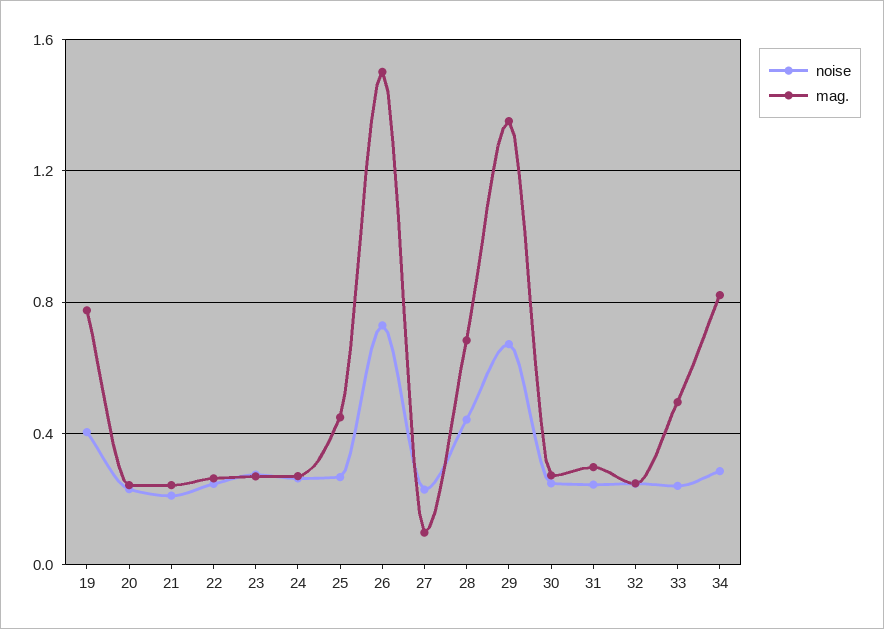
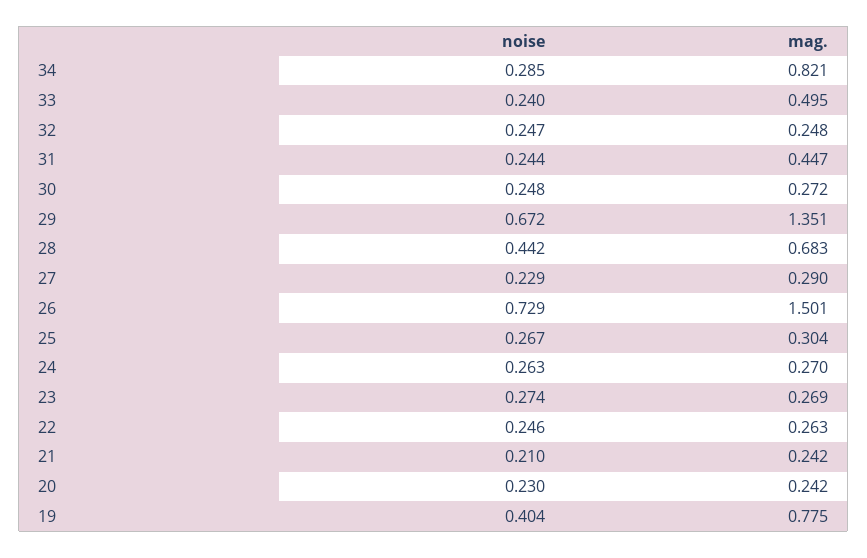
mag., 25: 0.45 -> 0.304
mag., 27: 0.1 -> 0.29
mag., 31: 0.3 -> 0.447

